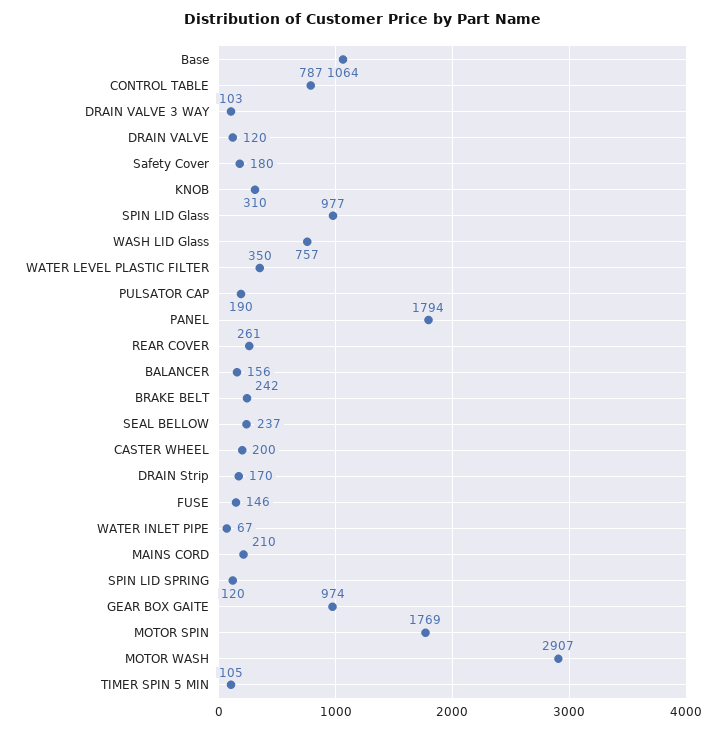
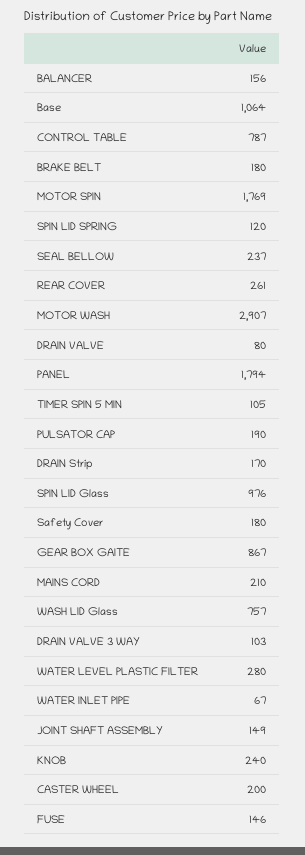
DRAIN VALVE: 120 -> 80
KNOB: 310 -> 240
SPIN LID Glass: 977 -> 976
WATER LEVEL PLASTIC FILTER: 350 -> 280
BRAKE BELT: 242 -> 180
GEAR BOX GAITE: 974 -> 867
JOINT SHAFT ASSEMBLY: none -> 149

